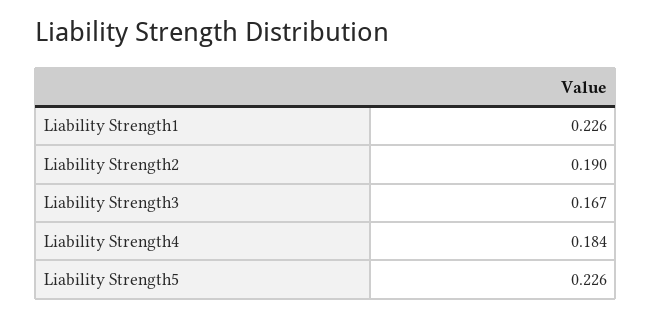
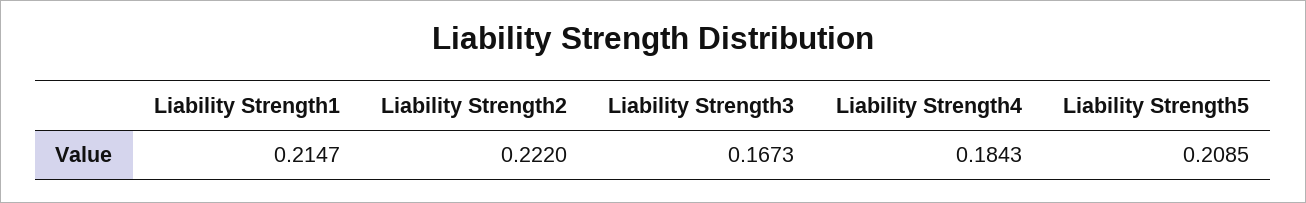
Liability Strength1: 0.226 -> 0.2147
Liability Strength2: 0.19 -> 0.222
Liability Strength5: 0.226 -> 0.2085

